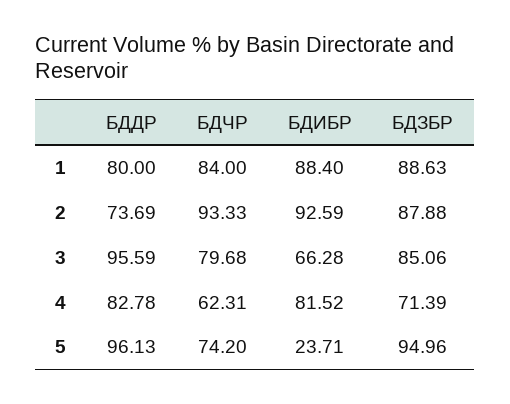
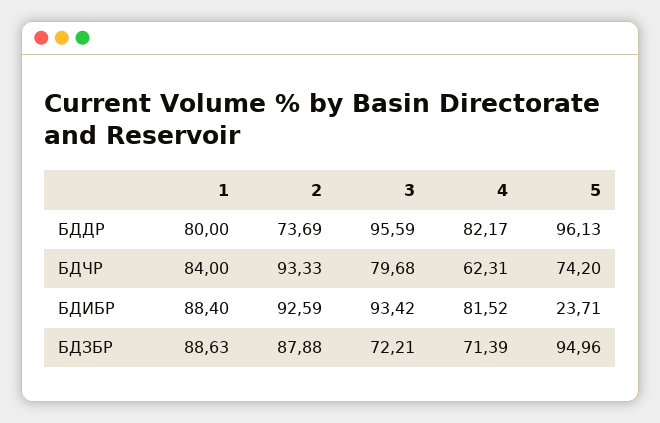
БДИБР, 3: 66.28 -> 93.42
БДЗБР, 3: 85.06 -> 72.21
БДДР, 4: 82.78 -> 82.17

